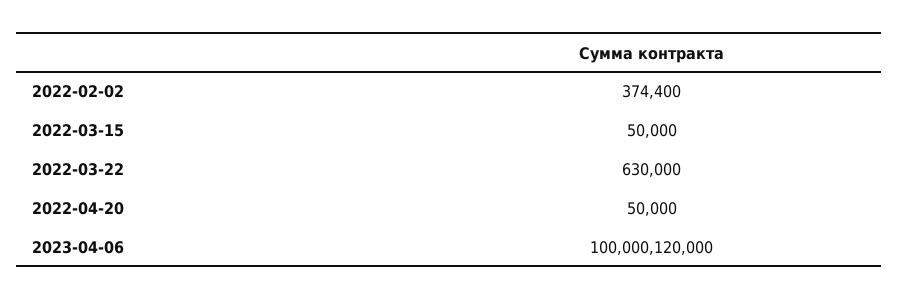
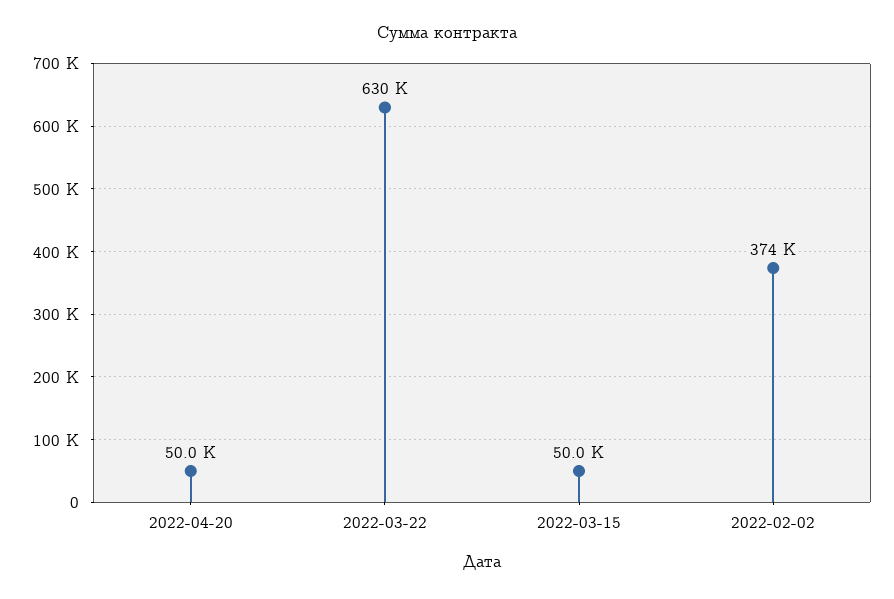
2023-04-06: 100000120000 -> none

